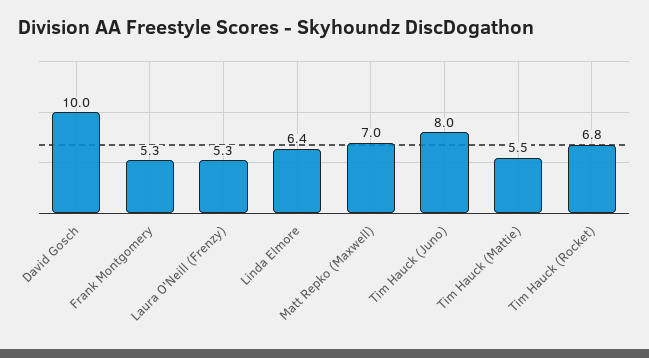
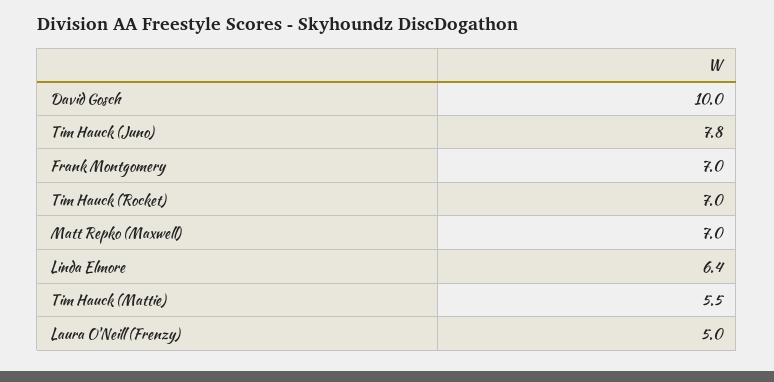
Frank Montgomery: 5.3 -> 7
Laura O'Neill (Frenzy): 5.3 -> 5
Tim Hauck (Juno): 8 -> 7.8
Tim Hauck (Rocket): 6.8 -> 7

